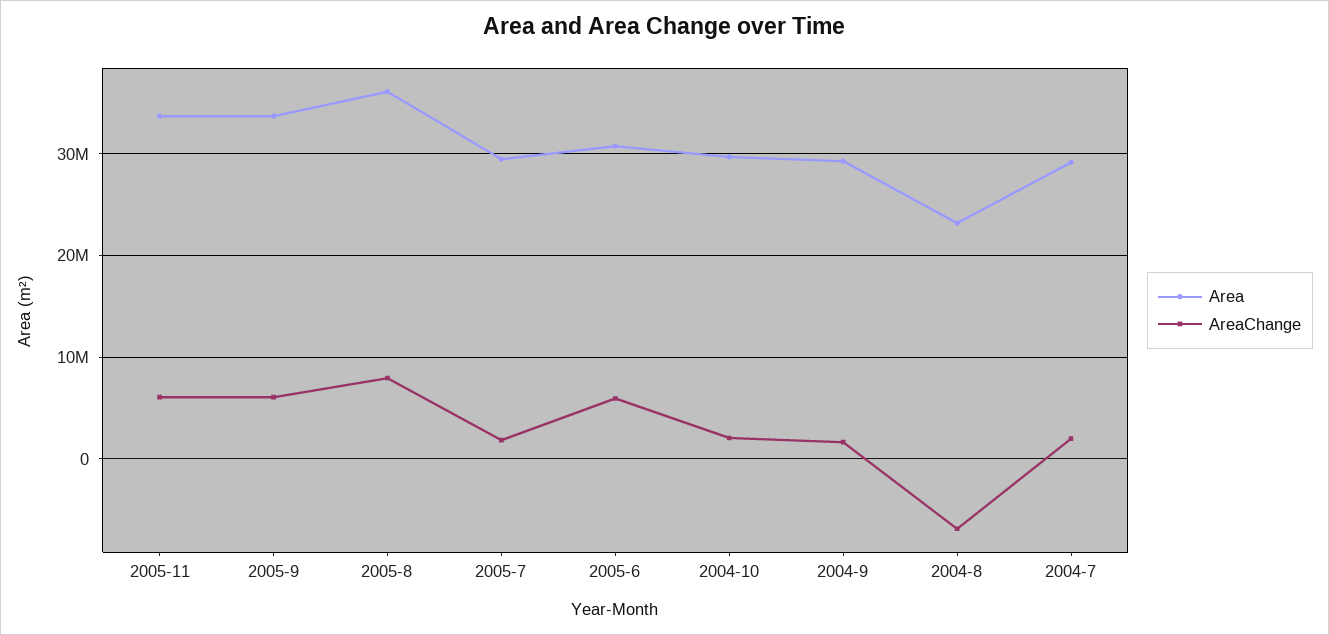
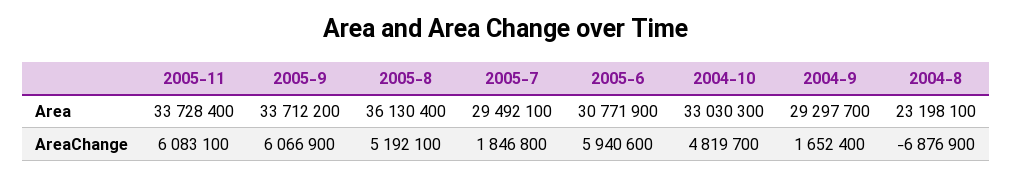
AreaChange, 2005-8: 8000000 -> 5192100
Area, 2004-10: 30000000 -> 33030300
AreaChange, 2004-10: 2000000 -> 4819700
Area, 2004-7: 29000000 -> none
AreaChange, 2004-7: 2000000 -> none

